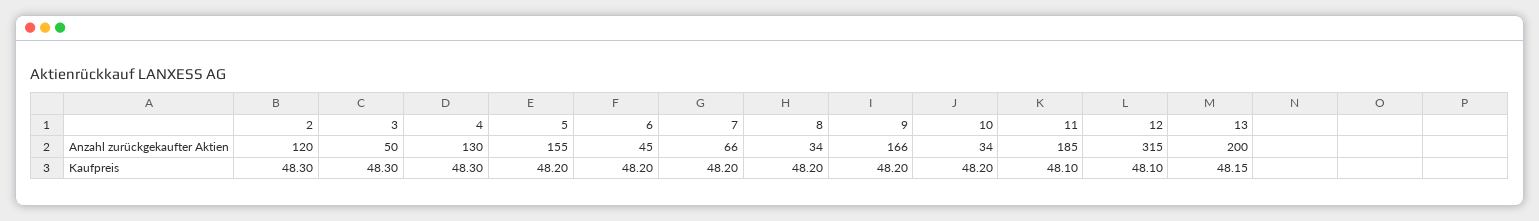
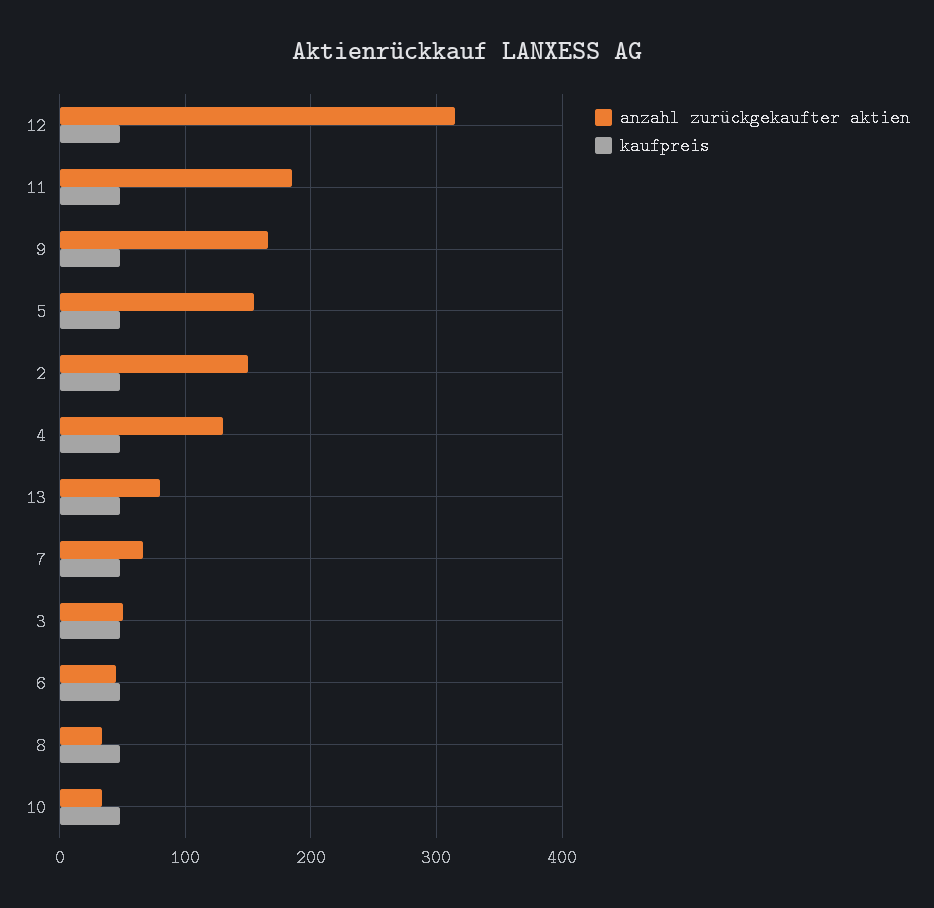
Anzahl zurückgekaufter Aktien, 2: 120 -> 150
Anzahl zurückgekaufter Aktien, 13: 200 -> 80

